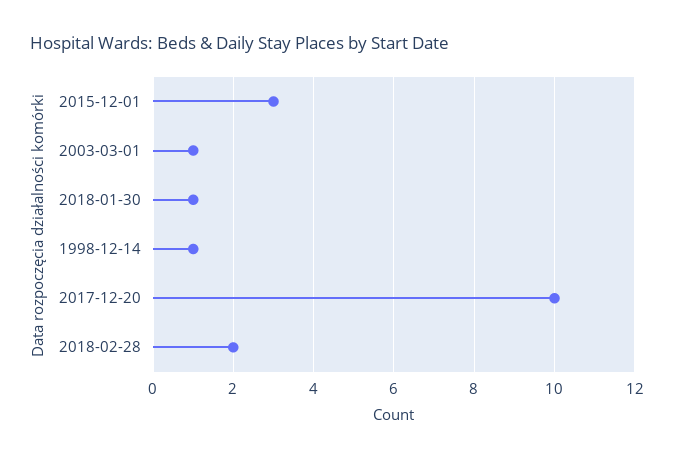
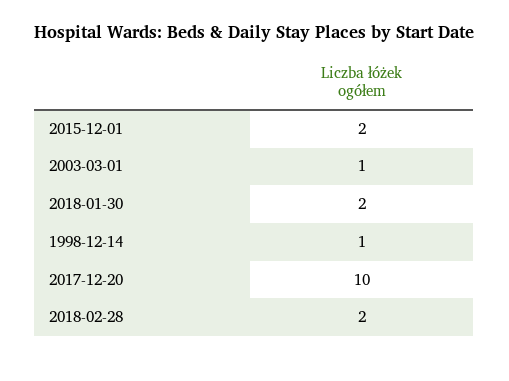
2015-12-01: 3 -> 2
2018-01-30: 1 -> 2

